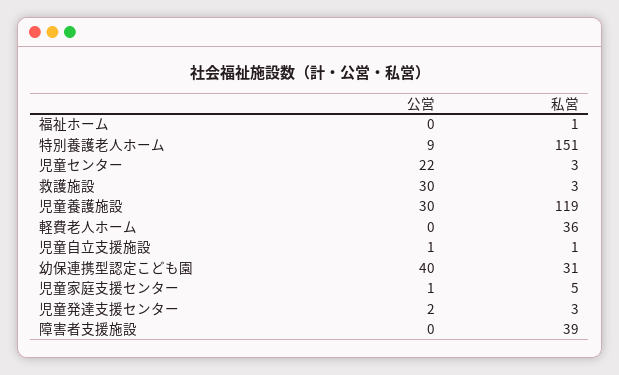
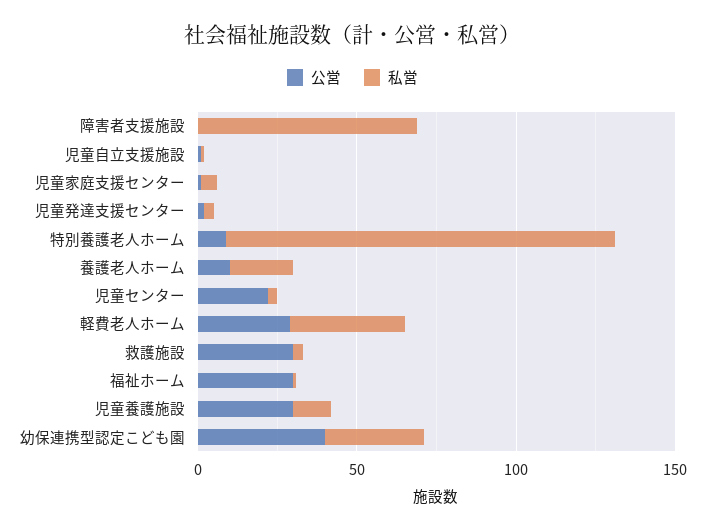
公営, 福祉ホーム: 0 -> 30
私営, 特別養護老人ホーム: 151 -> 120
私営, 児童養護施設: 119 -> 10
公営, 軽費老人ホーム: 0 -> 30
私営, 障害者支援施設: 39 -> 70
公営, 養護老人ホーム: none -> 10
私営, 養護老人ホーム: none -> 20

